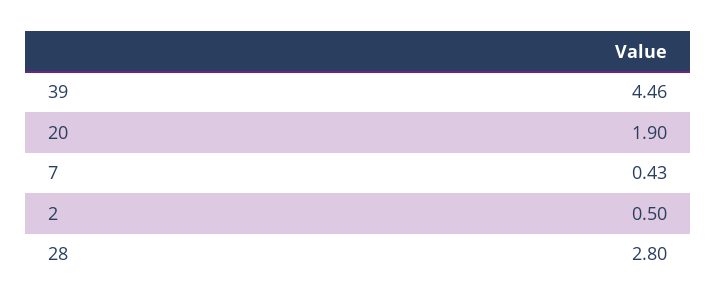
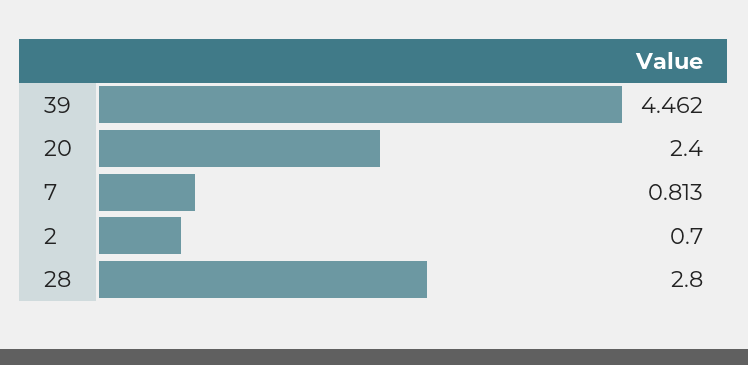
20: 1.9 -> 2.4
7: 0.43 -> 0.813
2: 0.5 -> 0.7

